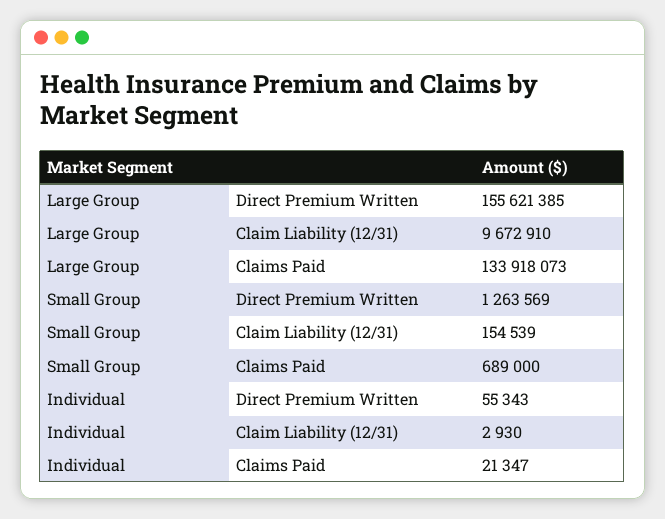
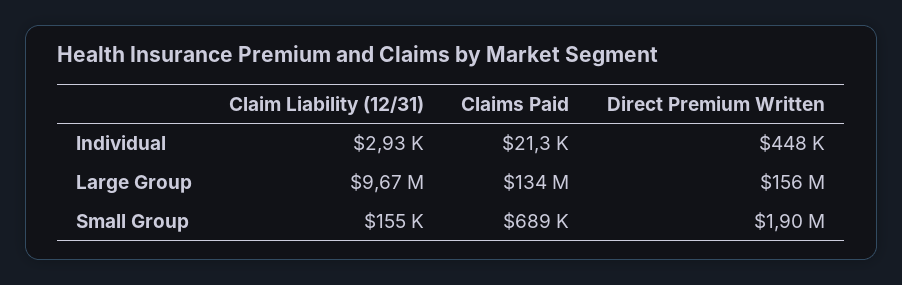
Small Group, Direct Premium Written: 1263569 -> 1900000
Individual, Direct Premium Written: 55343 -> 448000

